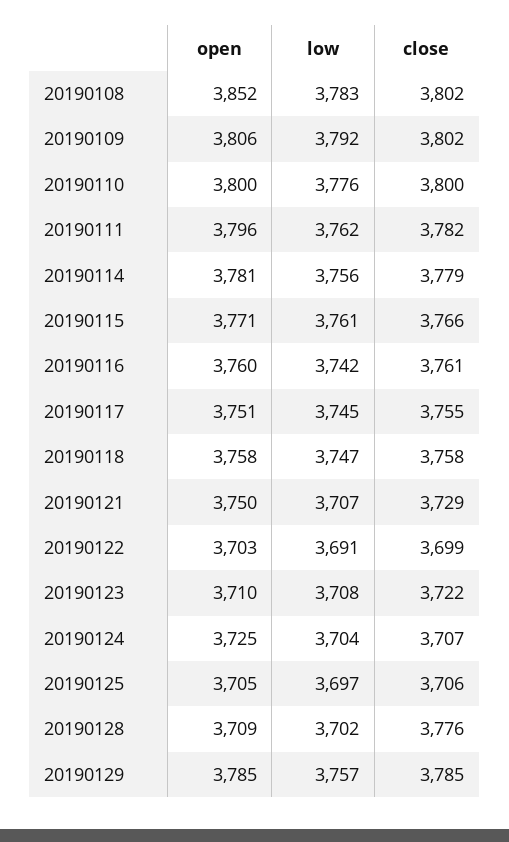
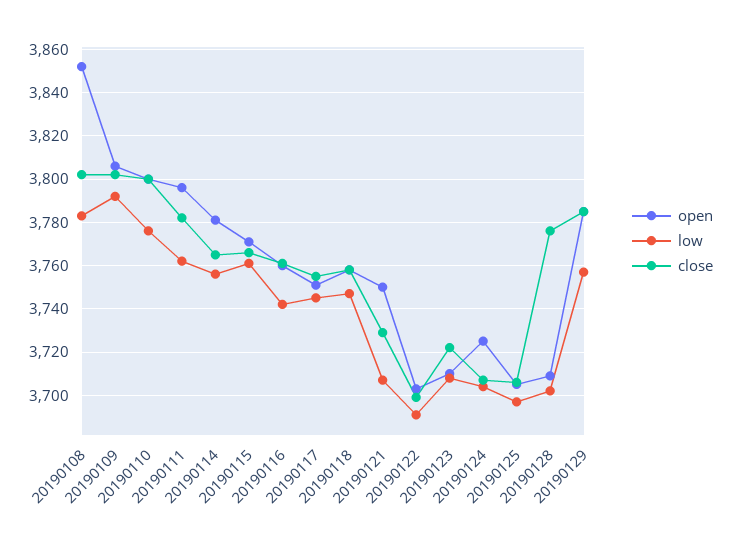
close, 20190114: 3779 -> 3765

